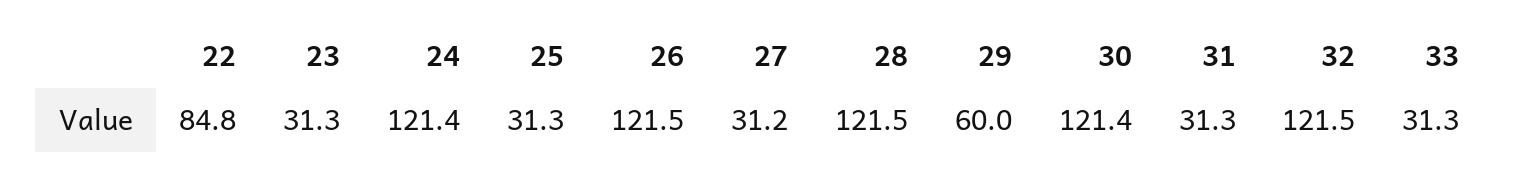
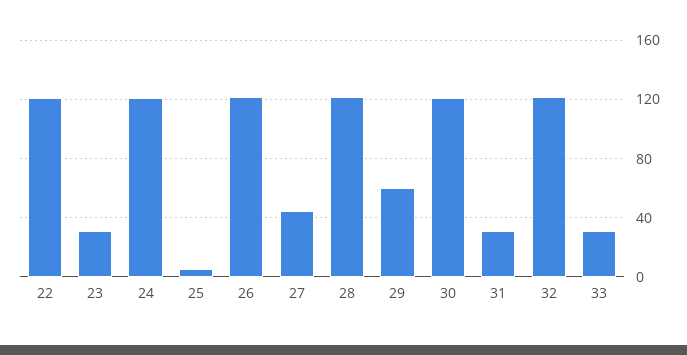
22: 84.8 -> 120
25: 31.3 -> 5
27: 31.2 -> 45

